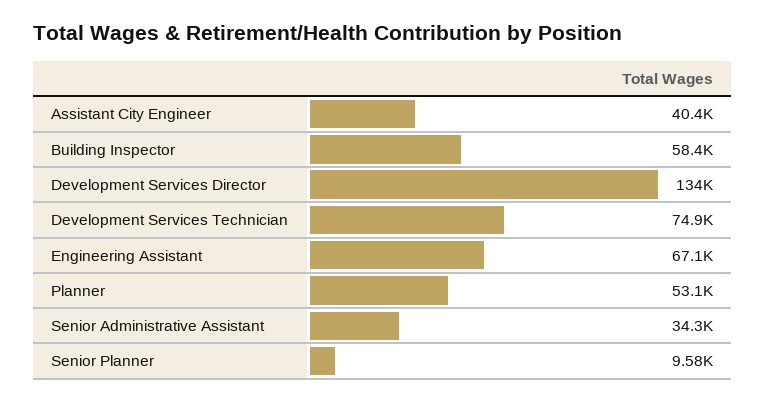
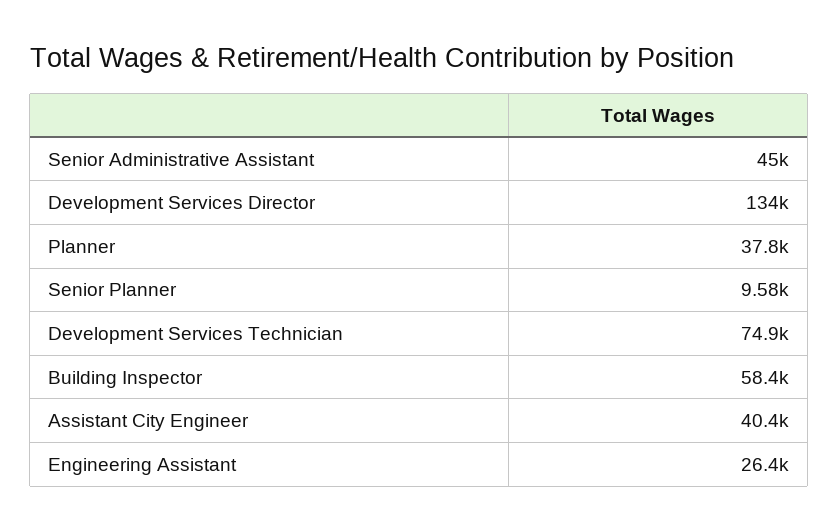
Engineering Assistant: 67100 -> 26400
Planner: 53100 -> 37800
Senior Administrative Assistant: 34300 -> 45000

